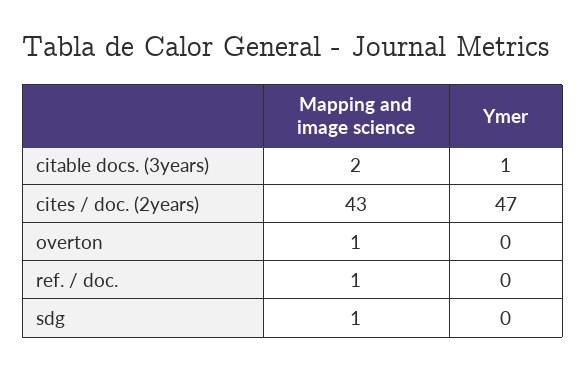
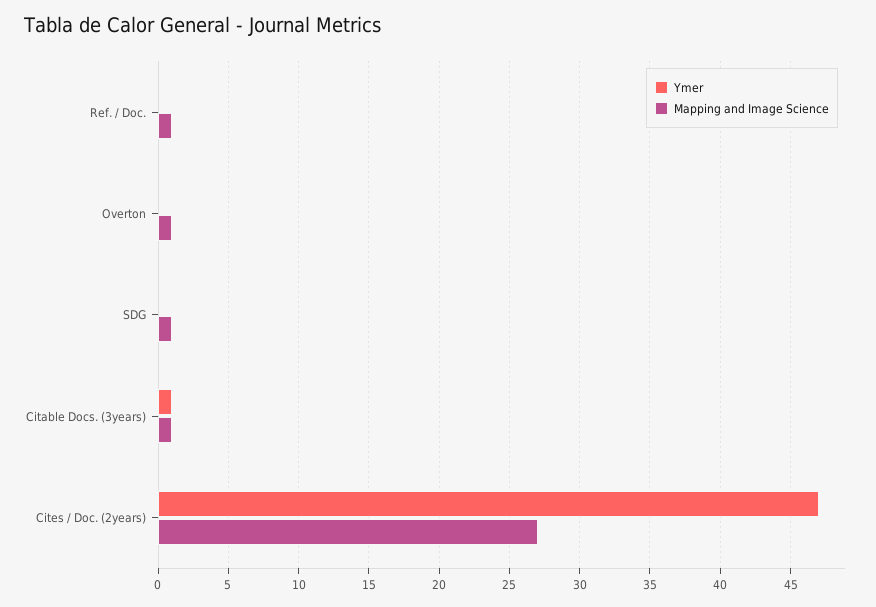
Mapping and image science, citable docs. (3years): 2 -> 1
Mapping and image science, cites / doc. (2years): 43 -> 27

